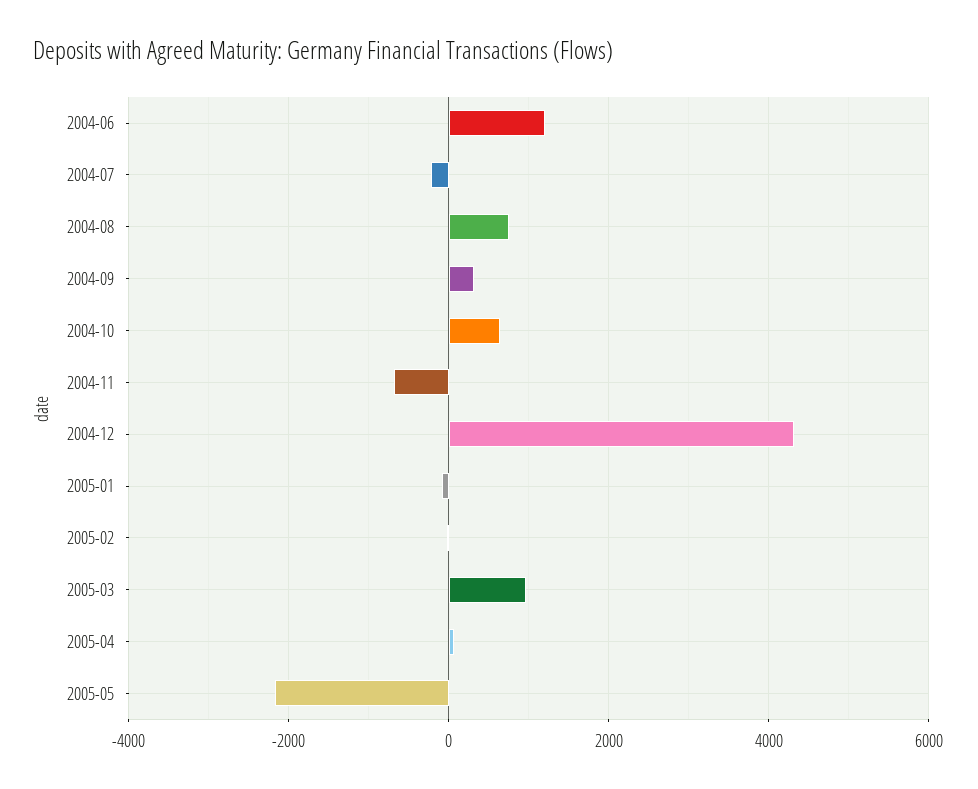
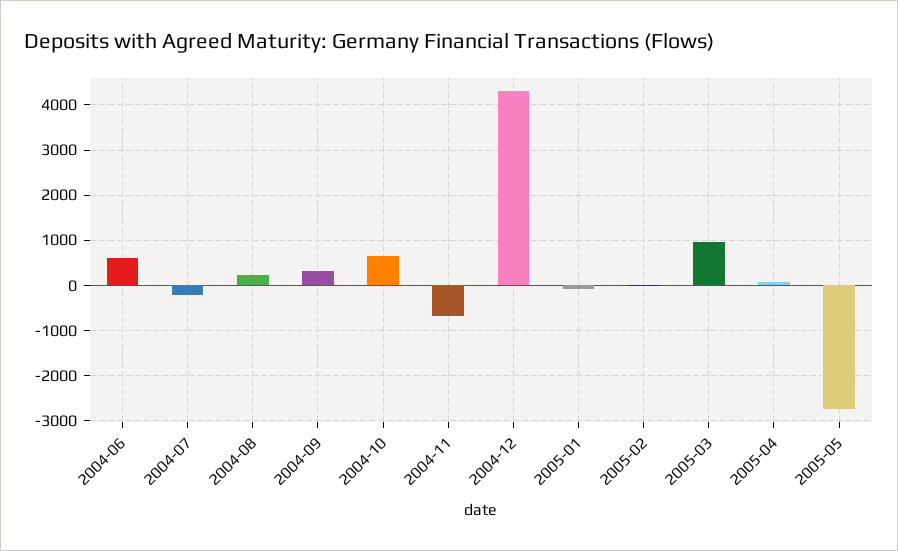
2004-06: 1200 -> 600
2004-08: 800 -> 200
2005-05: -2200 -> -2800

